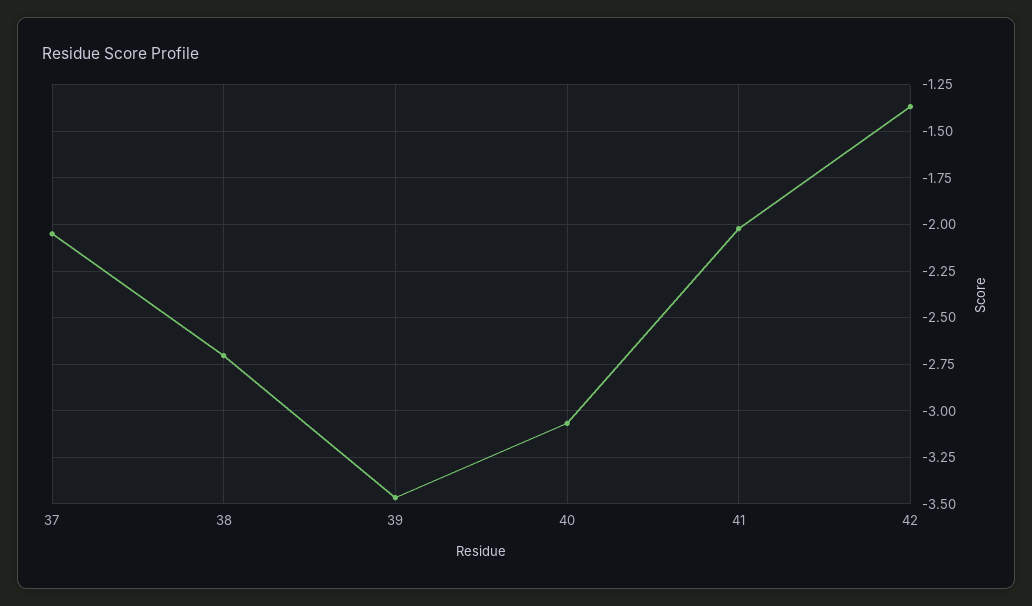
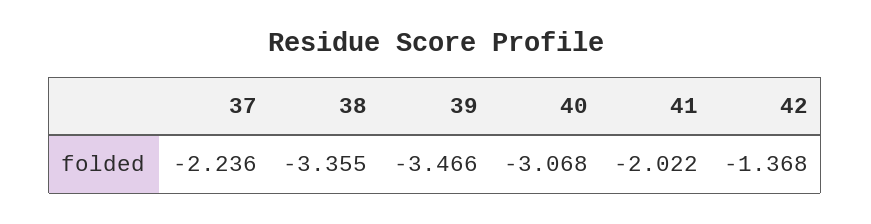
37: -2.05 -> -2.236
38: -2.7 -> -3.355

